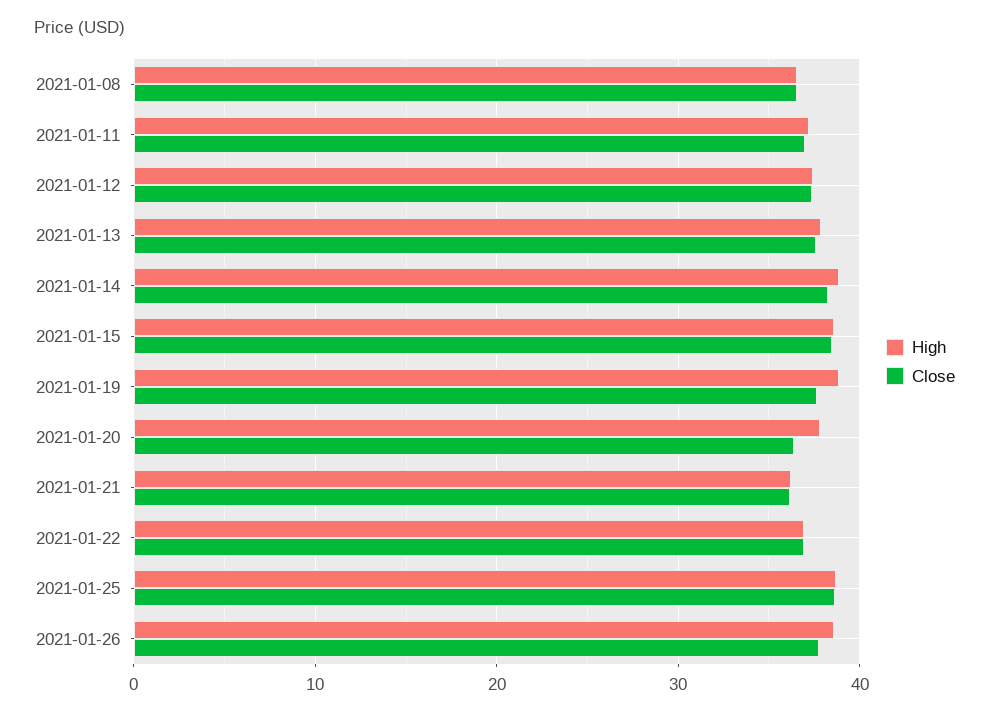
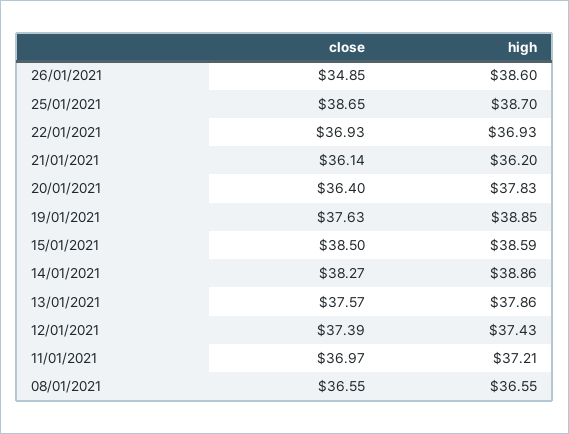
Close, 2021-01-26: 38 -> 34.85

